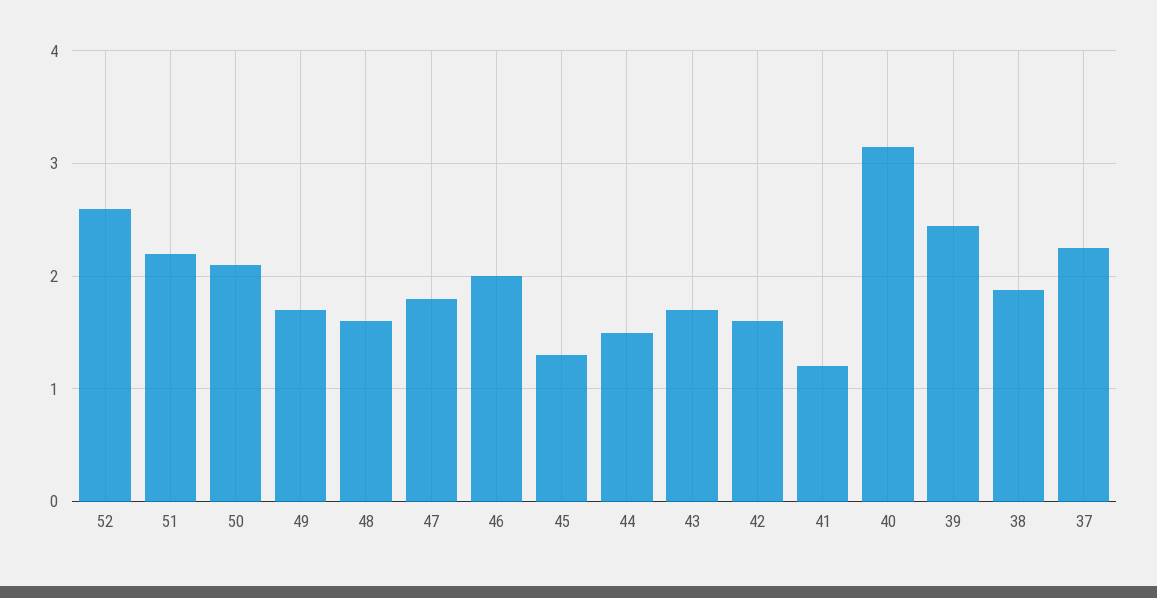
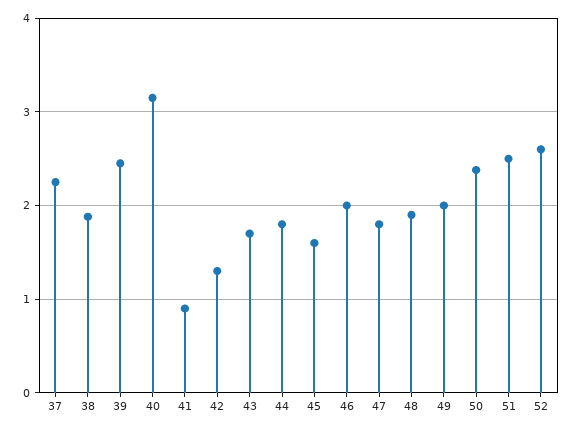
51: 2.2 -> 2.5
50: 2.1 -> 2.4
49: 1.7 -> 2
48: 1.6 -> 1.9
45: 1.3 -> 1.6
44: 1.5 -> 1.8
42: 1.6 -> 1.3
41: 1.2 -> 0.9

